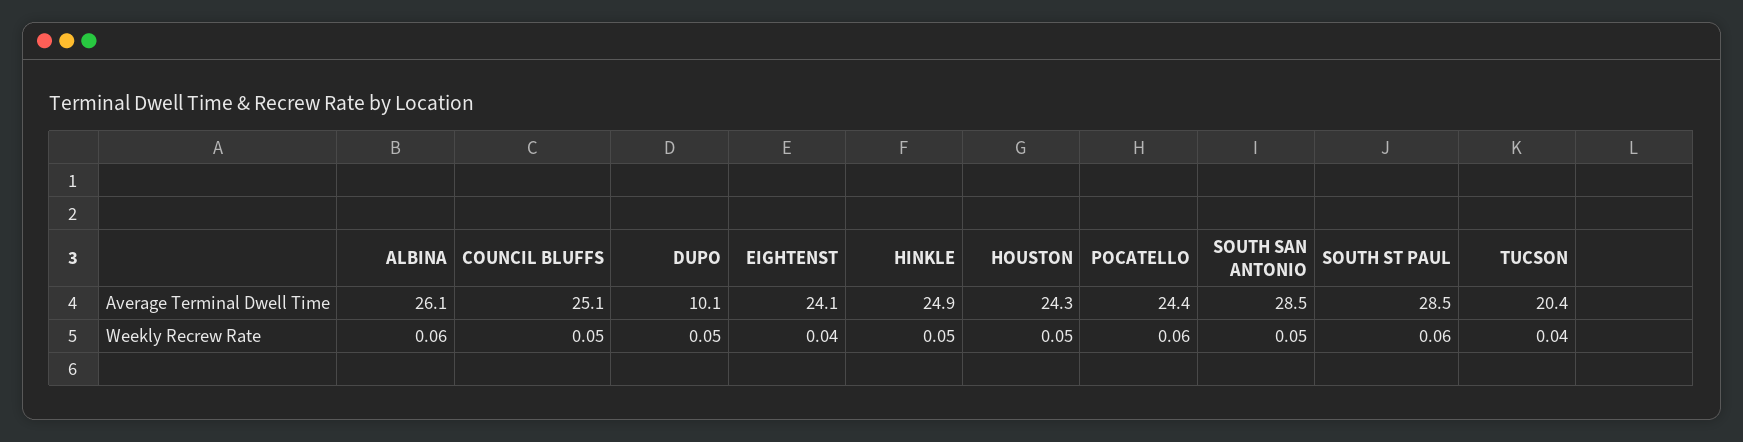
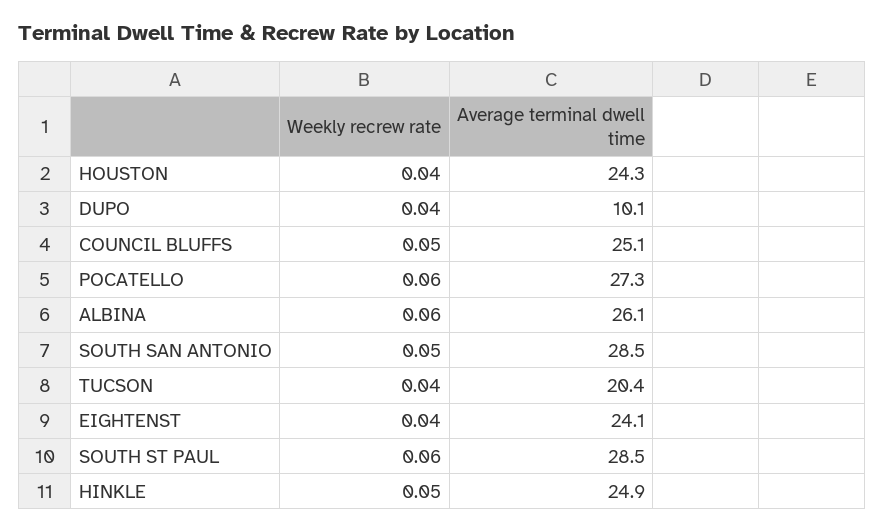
POCATELLO, Average Terminal Dwell Time: 24.4 -> 27.3
DUPO, Weekly Recrew Rate: 0.05 -> 0.04
HOUSTON, Weekly Recrew Rate: 0.05 -> 0.04

